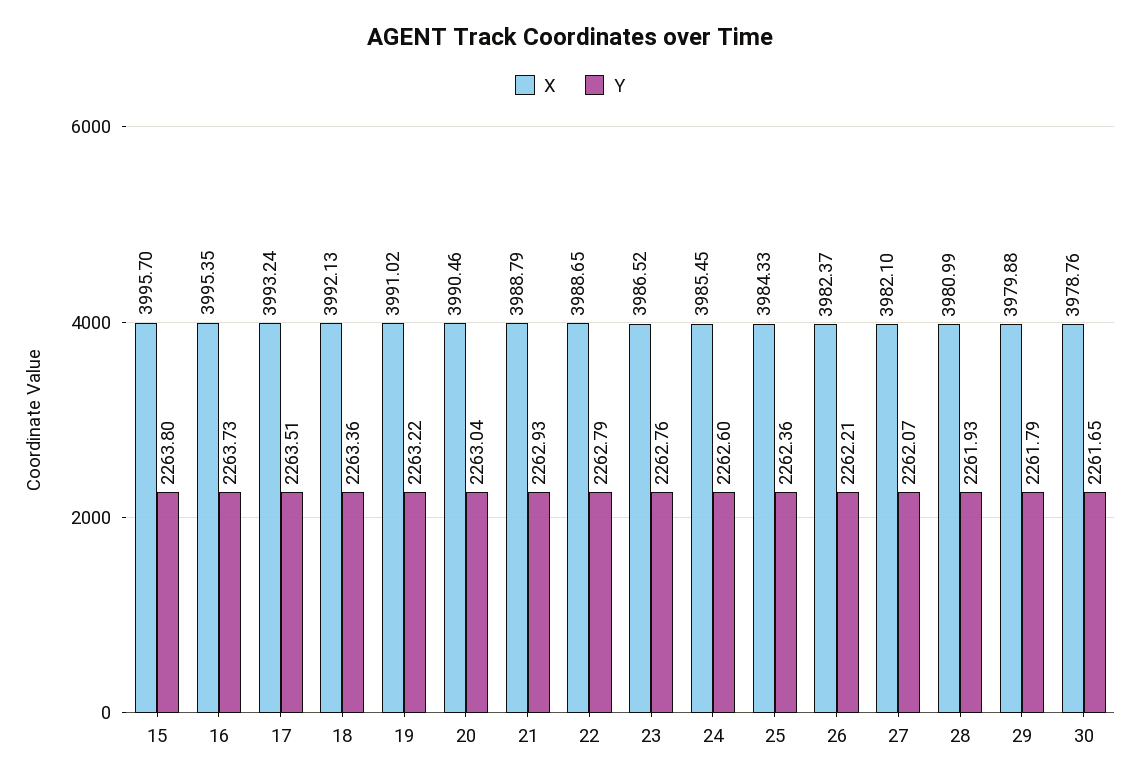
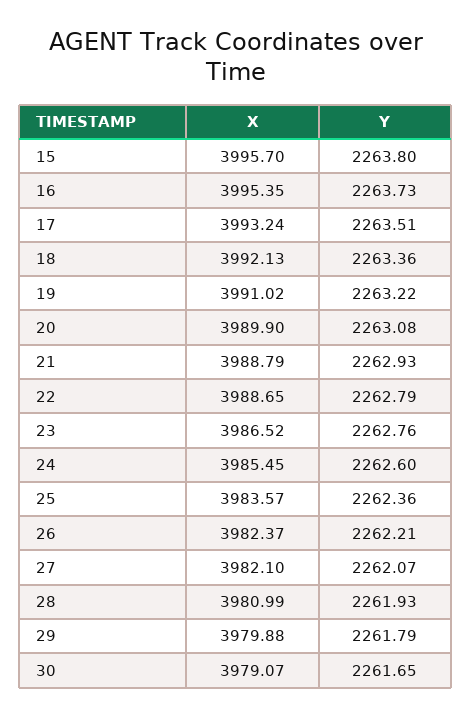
X, 20: 3990.46 -> 3989.9
Y, 20: 2263.04 -> 2263.08
X, 25: 3984.33 -> 3983.57
X, 30: 3978.76 -> 3979.07

